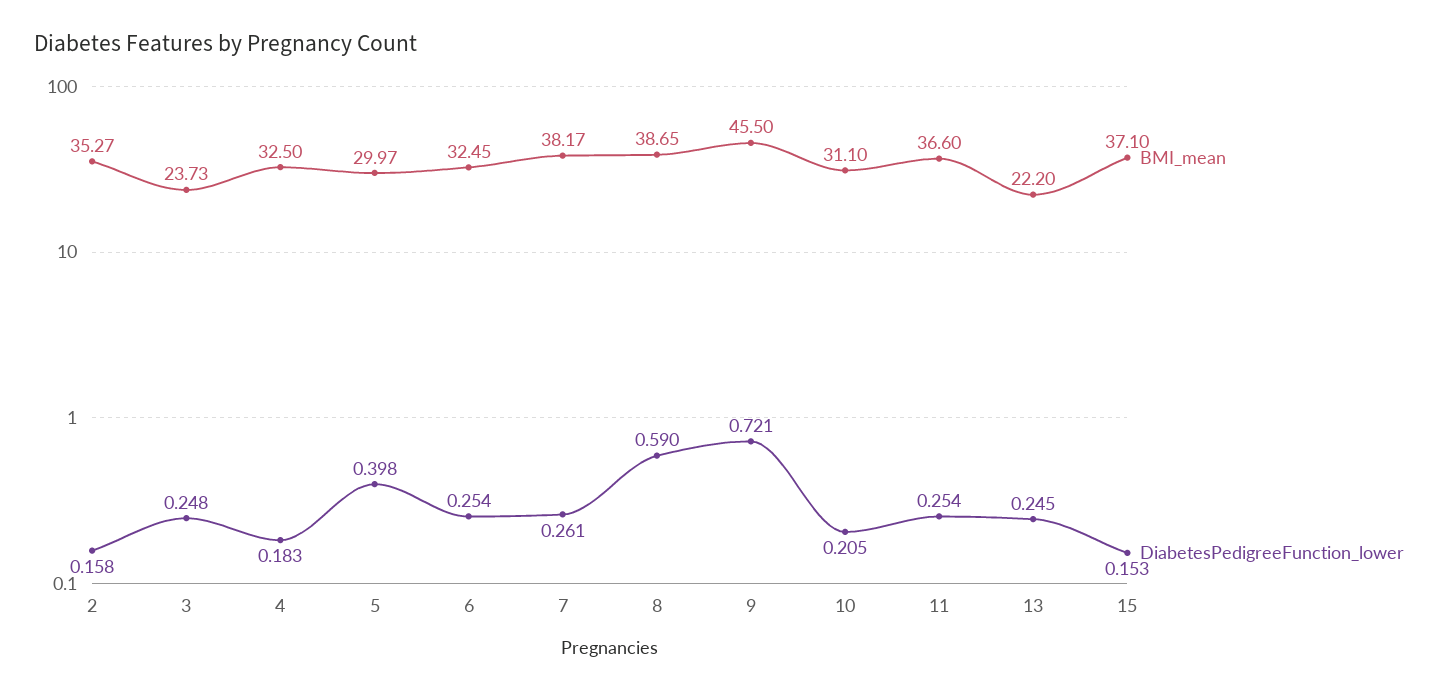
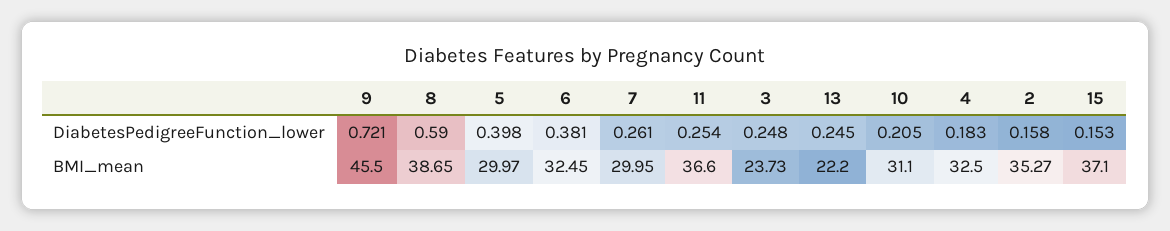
DiabetesPedigreeFunction_lower, 6: 0.254 -> 0.381
BMI_mean, 7: 38.17 -> 29.95

